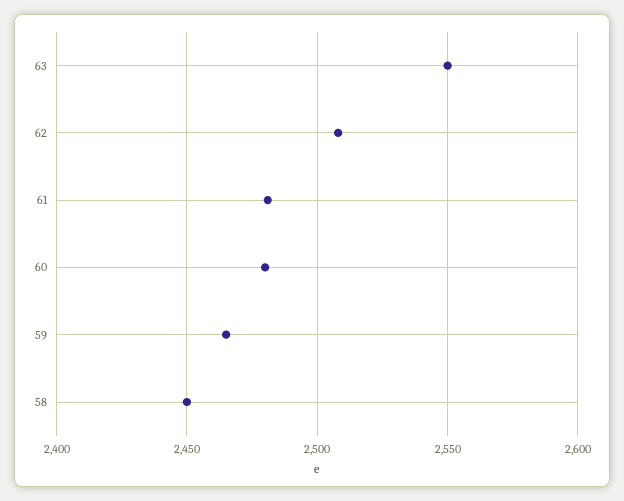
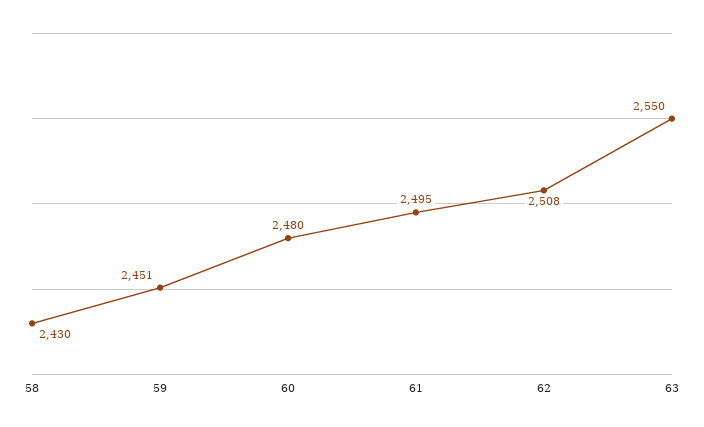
61: 2480 -> 2495
59: 2465 -> 2451
58: 2450 -> 2430

